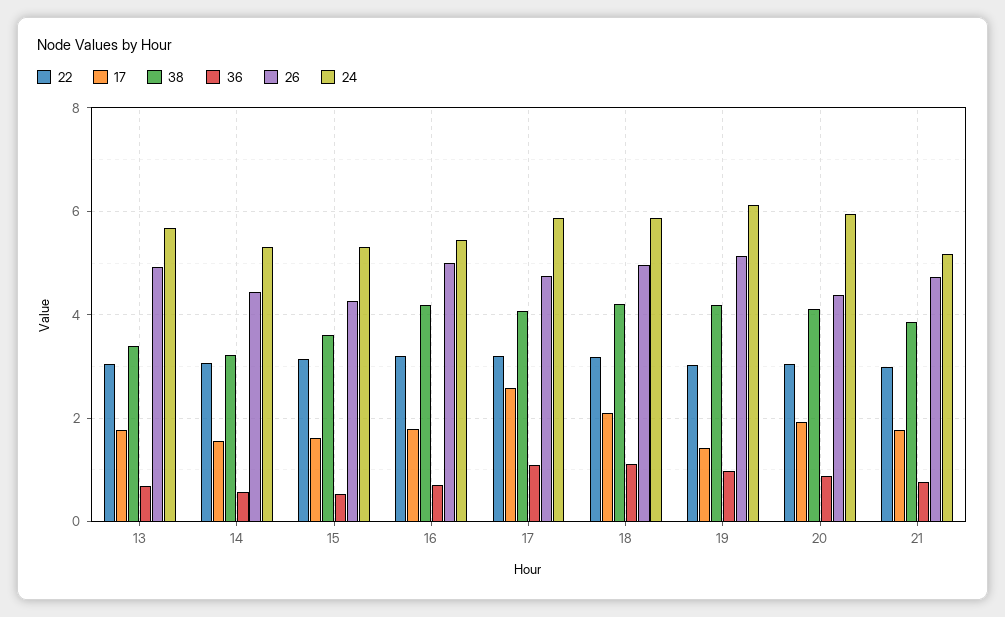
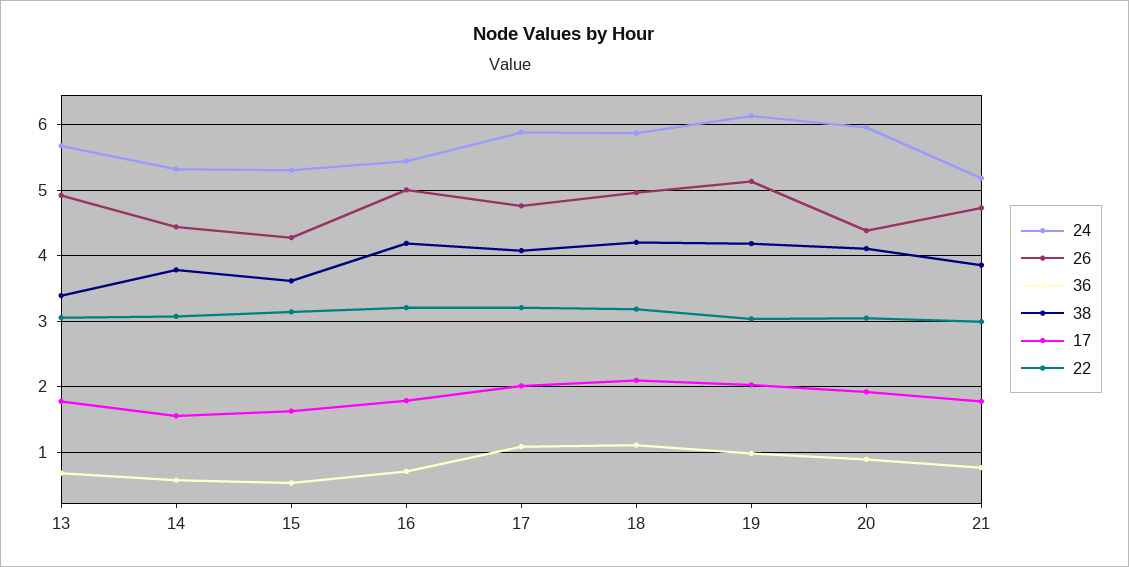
38, 14: 3.2 -> 3.8
17, 17: 2.6 -> 2
17, 19: 1.4 -> 2

